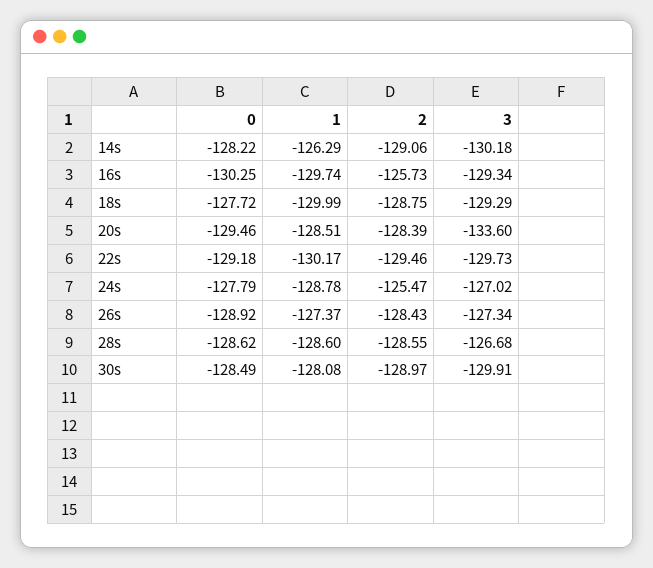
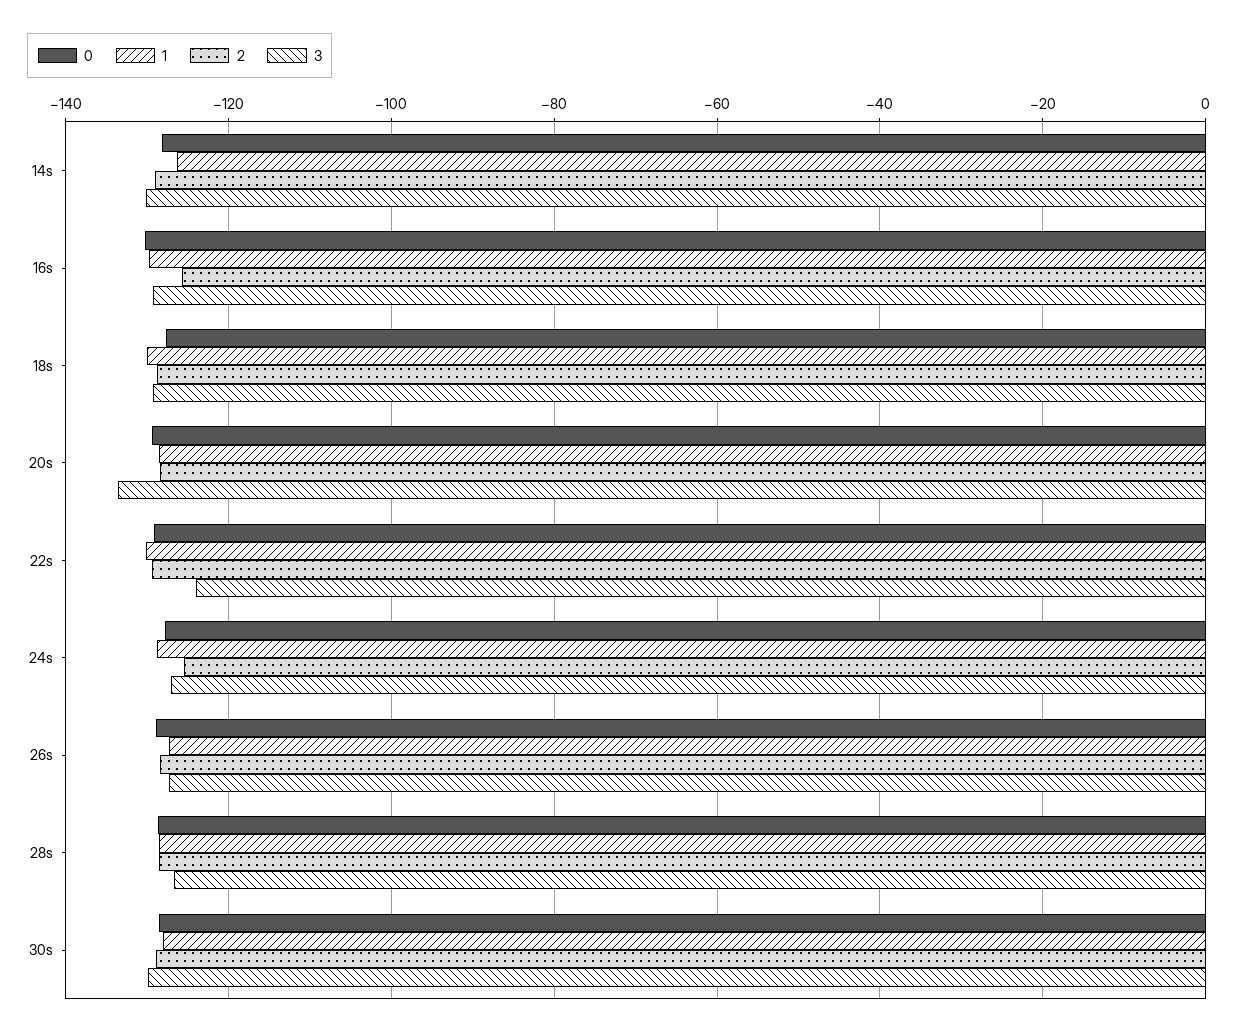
3, 22s: -129.73 -> -124

